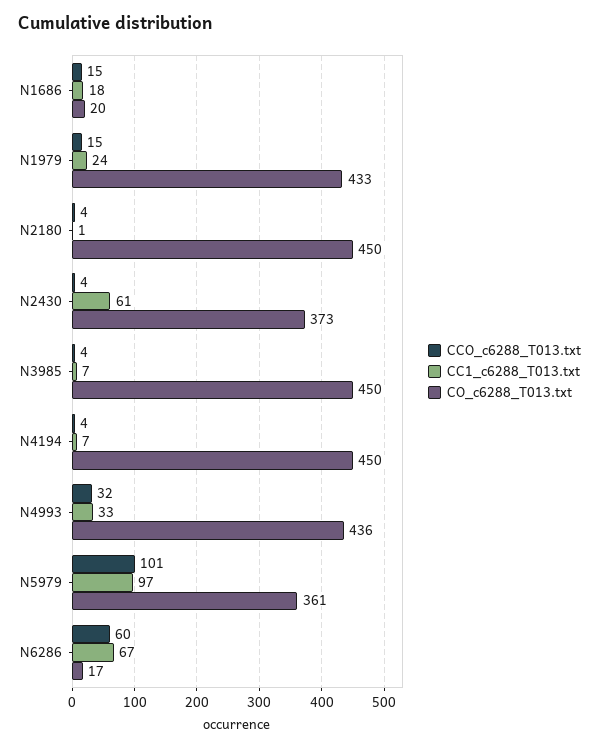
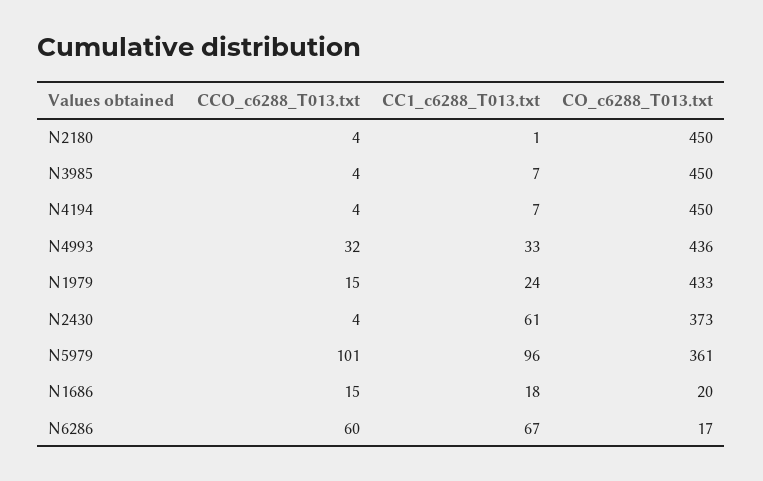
CC1_c6288_T013.txt, N5979: 97 -> 96

